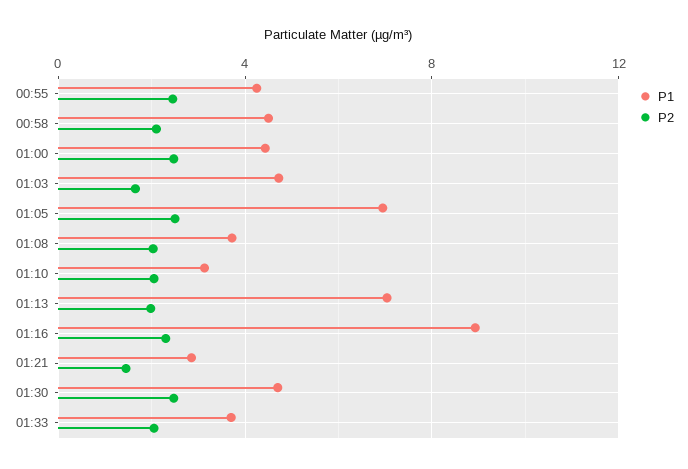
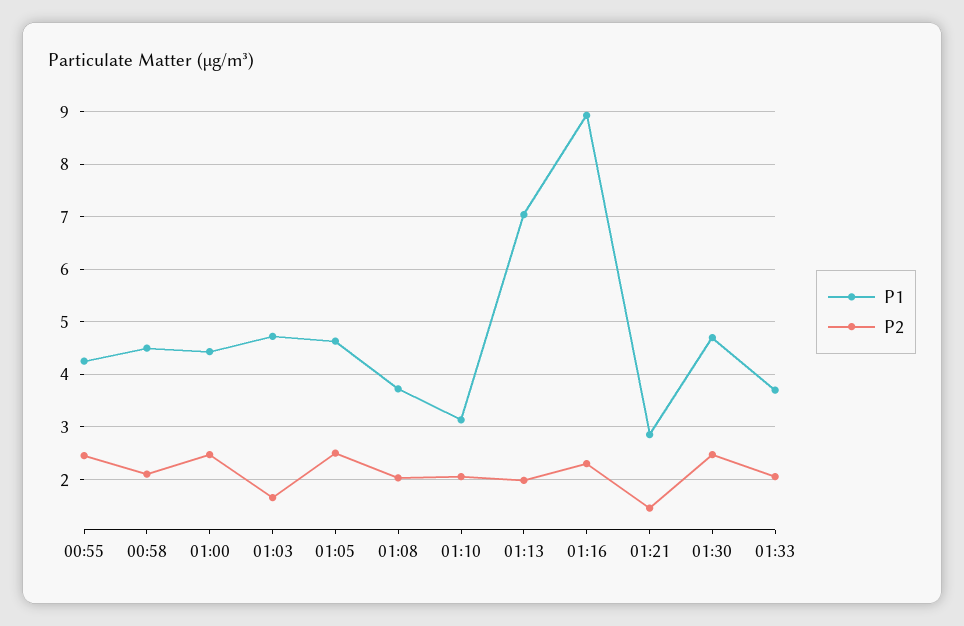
P1, 01:05: 7 -> 4.6

